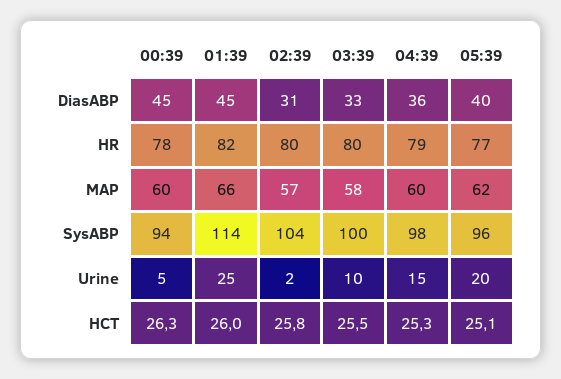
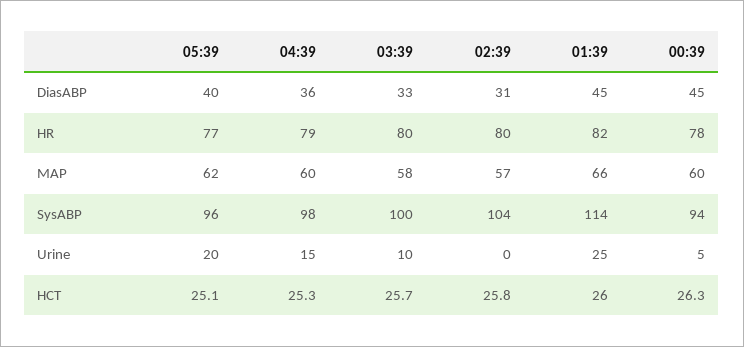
02:39, Urine: 2 -> 0
03:39, HCT: 25.5 -> 25.7

